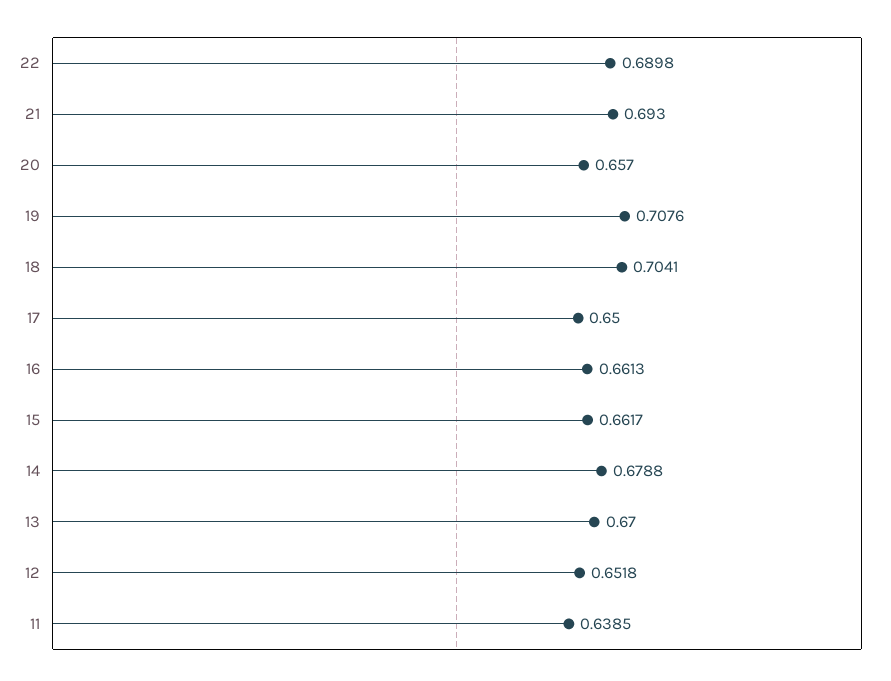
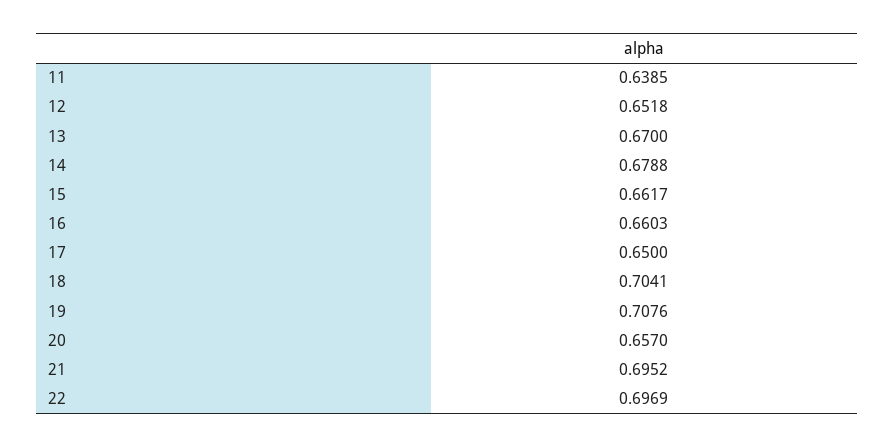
22: 0.6898 -> 0.6969
21: 0.693 -> 0.6952
16: 0.6613 -> 0.6603

